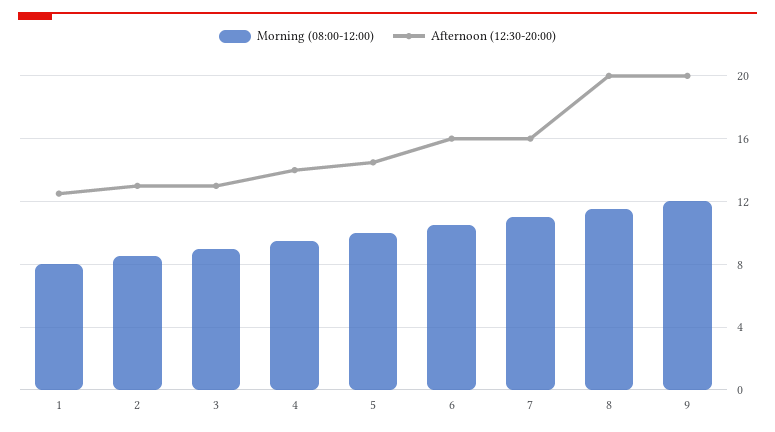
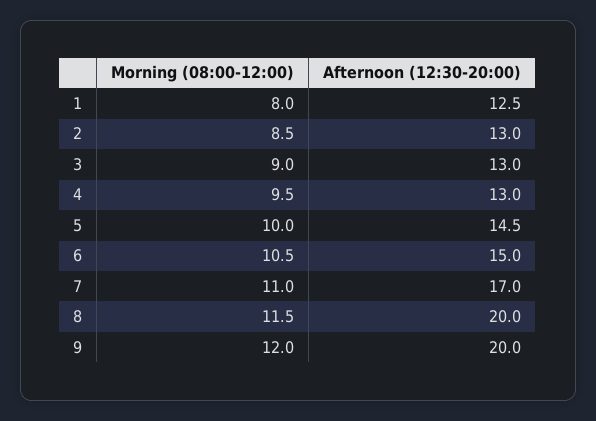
Afternoon (12:30-20:00), 4: 14 -> 13
Afternoon (12:30-20:00), 6: 16 -> 15
Afternoon (12:30-20:00), 7: 16 -> 17

